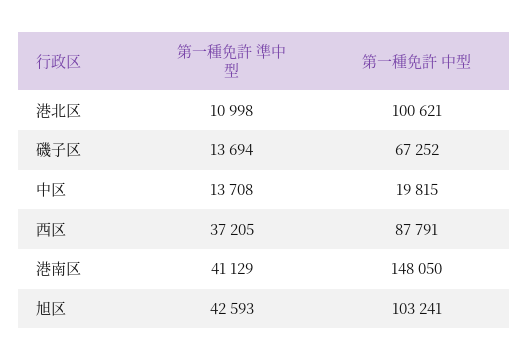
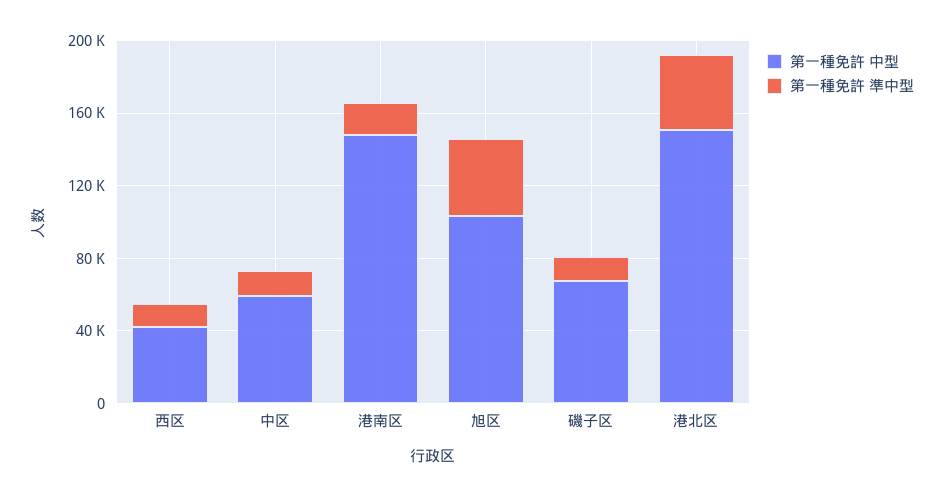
第一種免許 準中型, 港北区: 10998 -> 40000
第一種免許 中型, 港北区: 100621 -> 150000
第一種免許 中型, 中区: 19815 -> 60000
第一種免許 準中型, 西区: 37205 -> 10000
第一種免許 中型, 西区: 87791 -> 40000
第一種免許 準中型, 港南区: 41129 -> 20000

